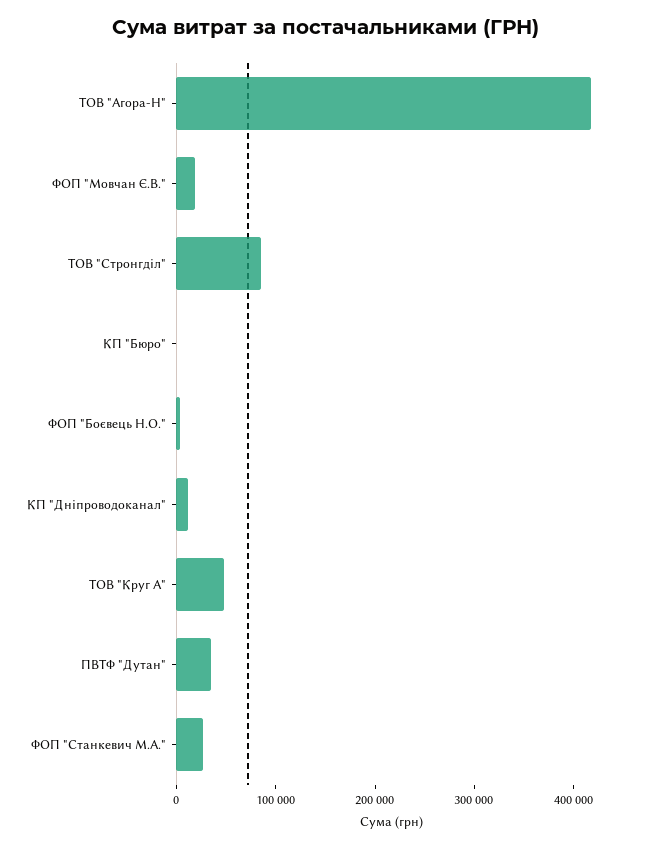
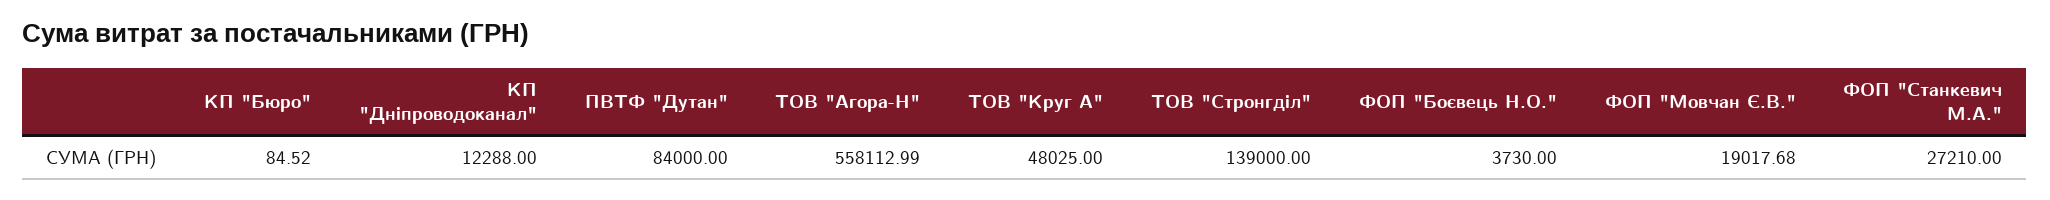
ТОВ "Агора-Н": 420000 -> 558112.99
ТОВ "Стронгділ": 80000 -> 139000
ПВТФ "Дутан": 40000 -> 84000

